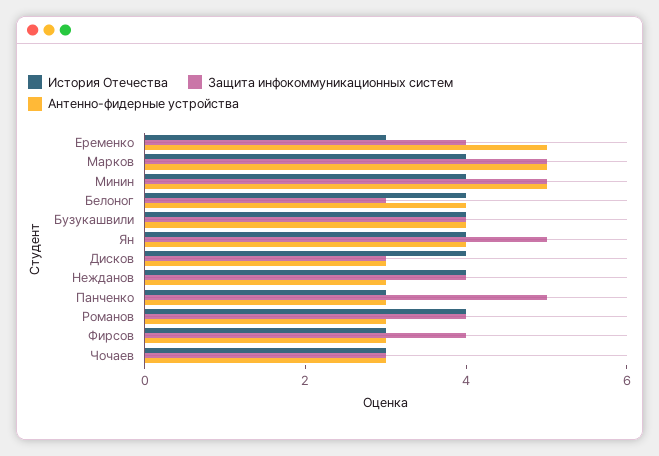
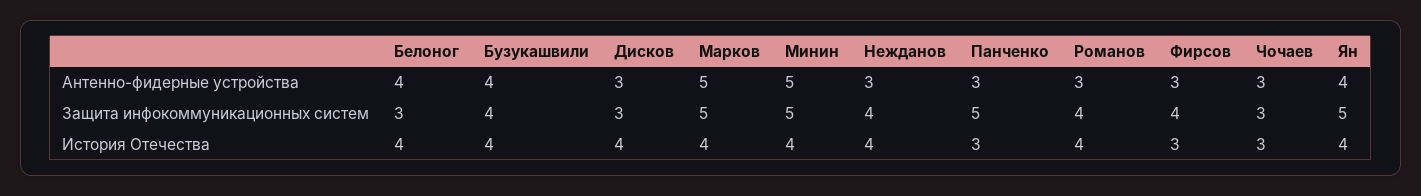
История Отечества, Еременко: 3 -> none
Защита инфокоммуникационных систем, Еременко: 4 -> none
Антенно-фидерные устройства, Еременко: 5 -> none

